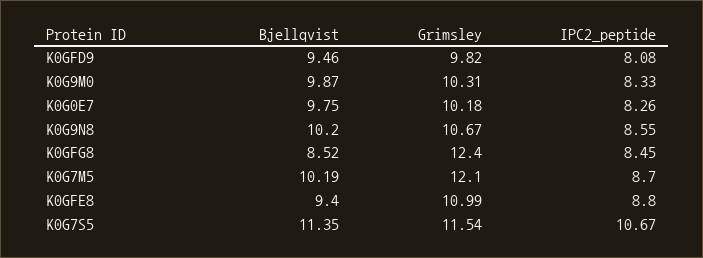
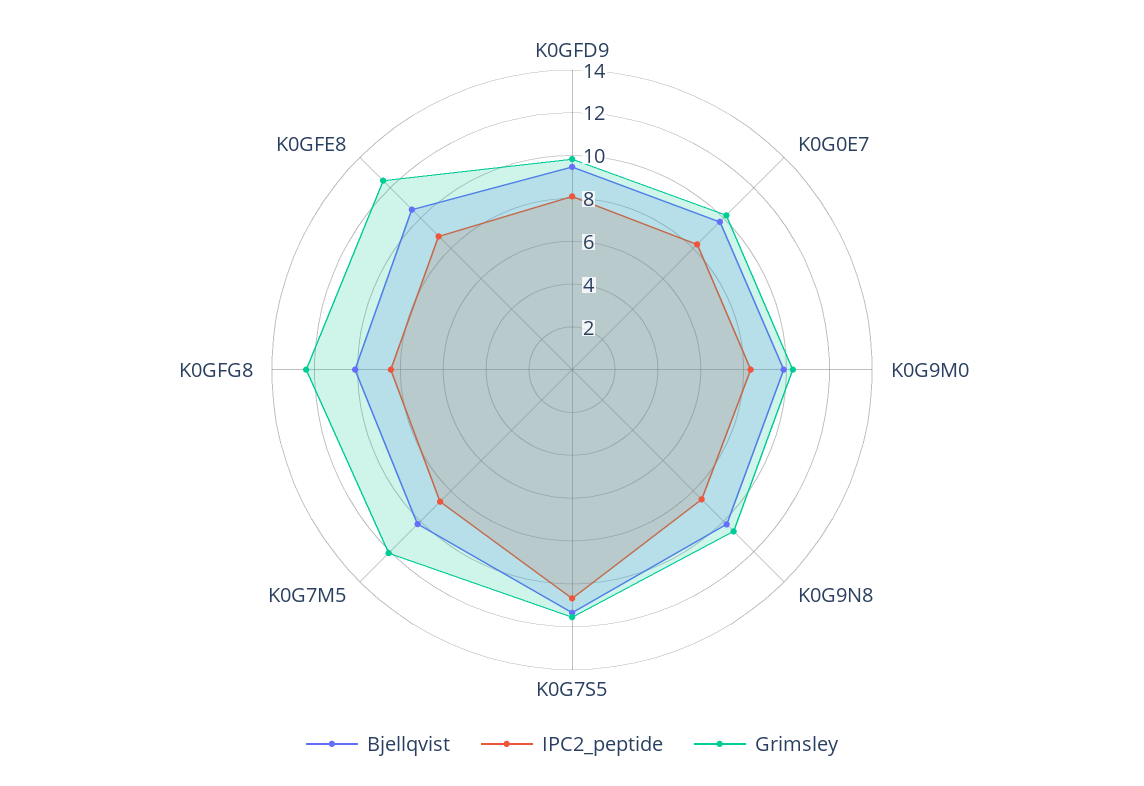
Bjellqvist, K0GFG8: 8.52 -> 10
Bjellqvist, K0GFE8: 9.4 -> 10.5
Grimsley, K0GFE8: 10.99 -> 12.5

